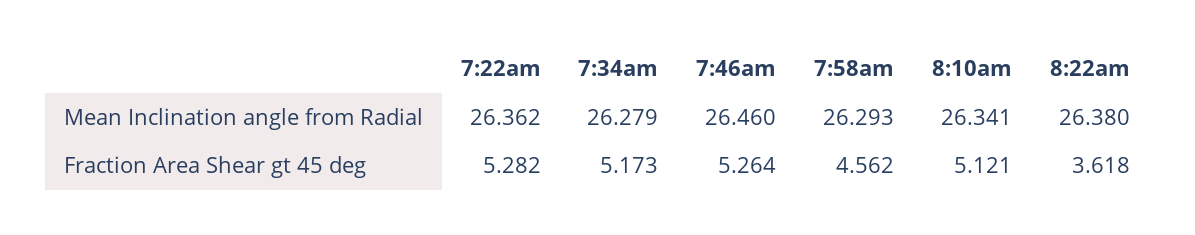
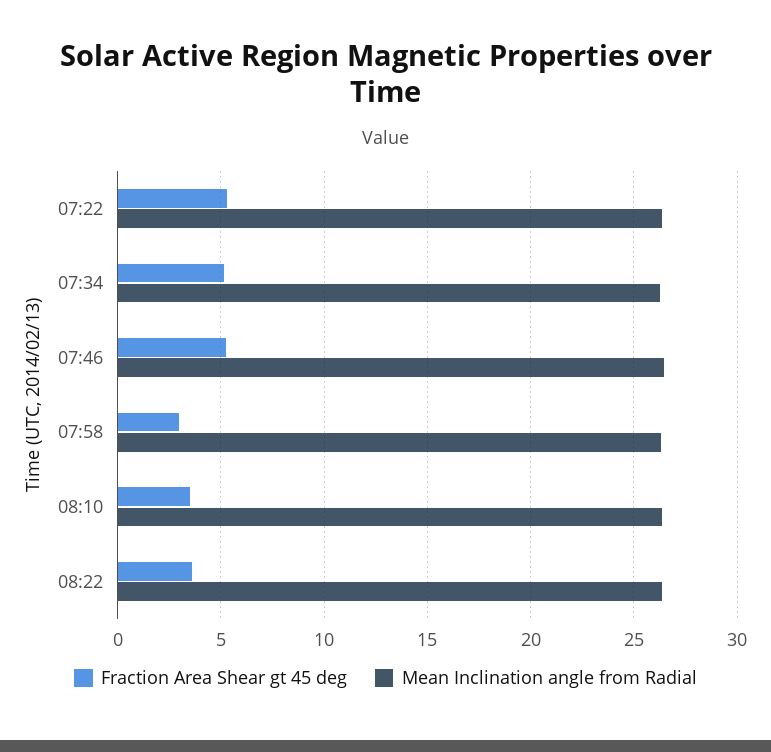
Fraction Area Shear gt 45 deg, 7:58am: 4.562 -> 3
Fraction Area Shear gt 45 deg, 8:10am: 5.121 -> 3.5

